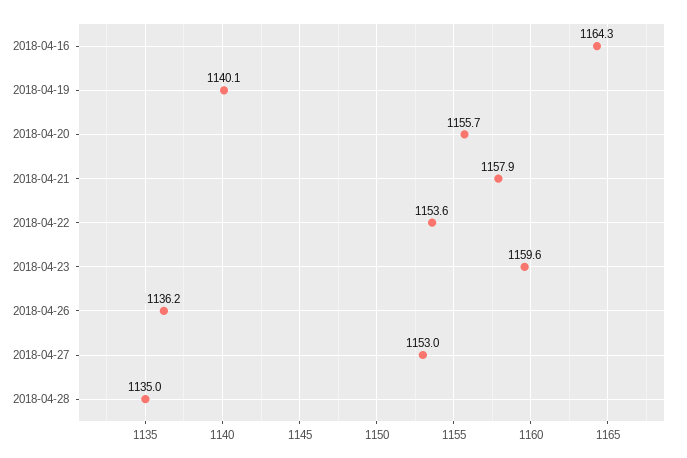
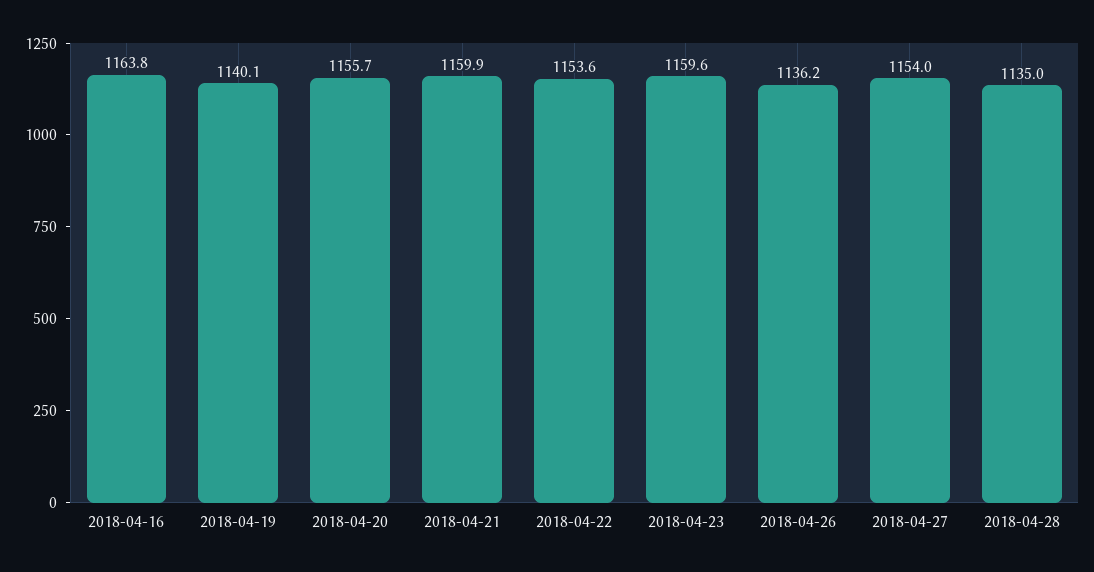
2018-04-16: 1164.3 -> 1163.8
2018-04-21: 1157.9 -> 1159.9
2018-04-27: 1153 -> 1154

